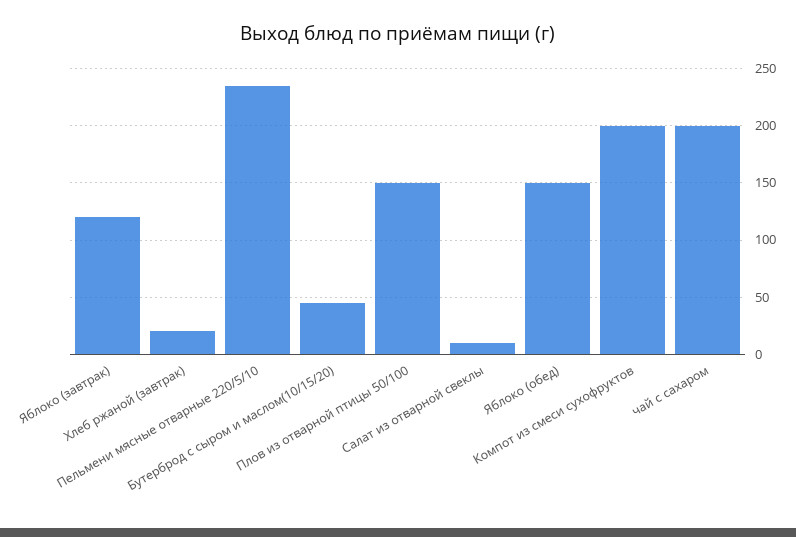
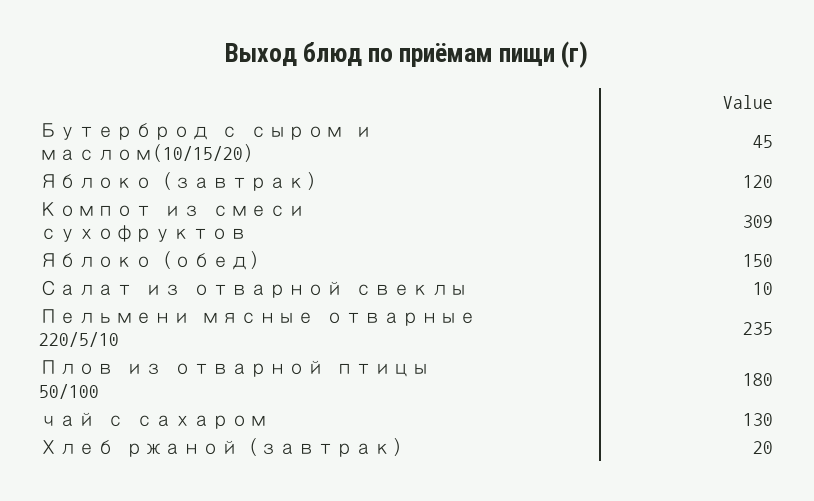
Плов из отварной птицы 50/100: 150 -> 180
Компот из смеси сухофруктов: 200 -> 309
чай с сахаром: 200 -> 130

